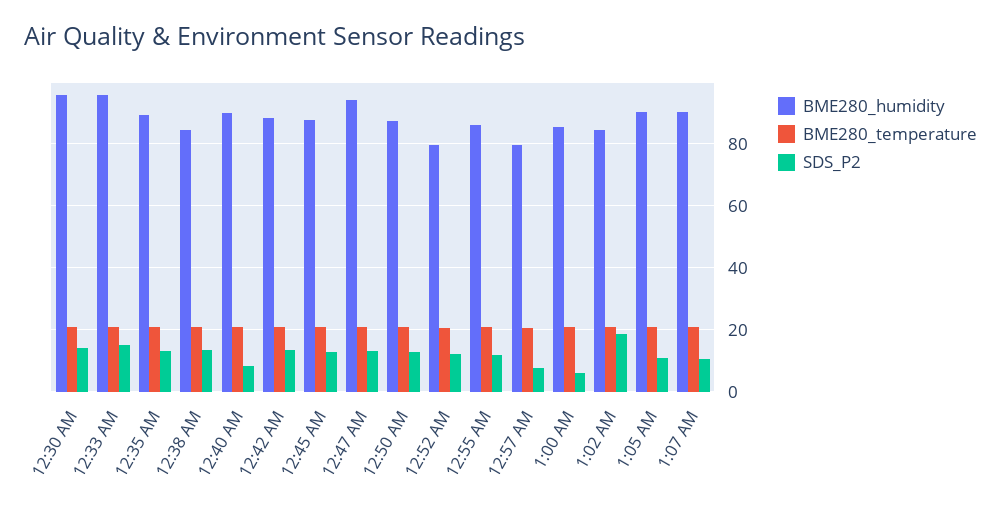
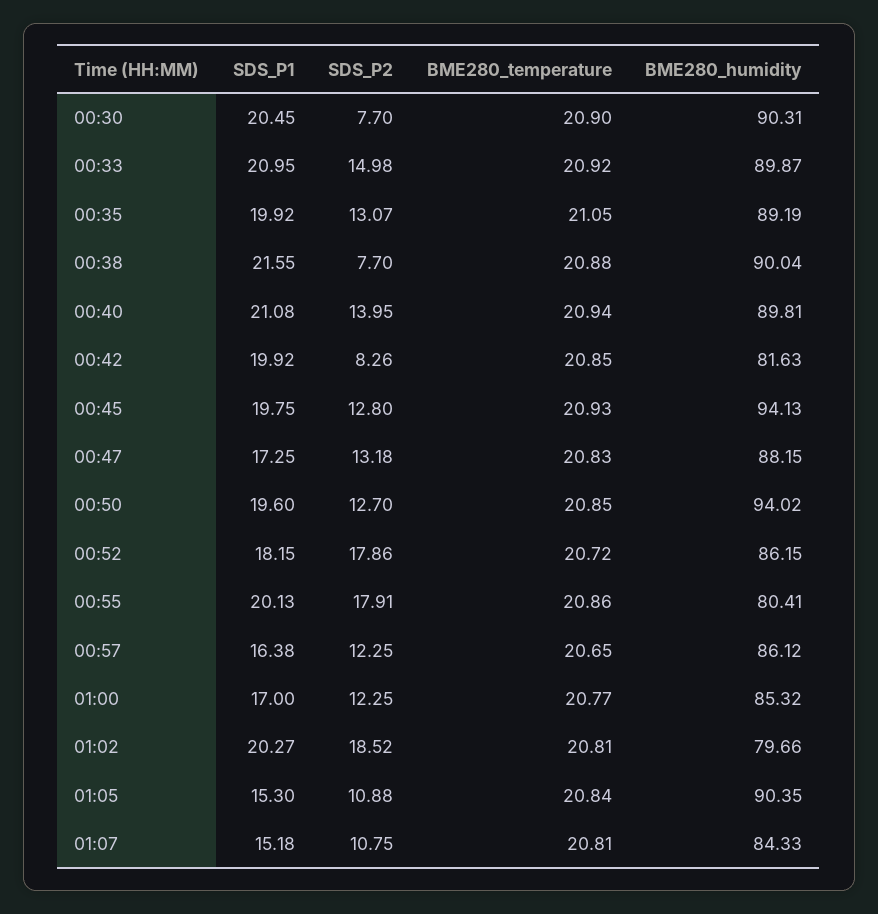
BME280_humidity, 12:30 AM: 96 -> 90.31
SDS_P2, 12:30 AM: 14 -> 7.7
BME280_humidity, 12:33 AM: 96 -> 89.87
BME280_humidity, 12:38 AM: 84 -> 90.04
SDS_P2, 12:38 AM: 14 -> 7.7
SDS_P2, 12:40 AM: 8 -> 13.95
BME280_humidity, 12:42 AM: 88 -> 81.63
SDS_P2, 12:42 AM: 14 -> 8.26
BME280_humidity, 12:45 AM: 88 -> 94.13
BME280_humidity, 12:47 AM: 94 -> 88.15
BME280_humidity, 12:50 AM: 88 -> 94.02
BME280_humidity, 12:52 AM: 80 -> 86.15
SDS_P2, 12:52 AM: 12 -> 17.86
BME280_humidity, 12:55 AM: 86 -> 80.41
SDS_P2, 12:55 AM: 12 -> 17.91
BME280_humidity, 12:57 AM: 80 -> 86.12
SDS_P2, 12:57 AM: 8 -> 12.25
SDS_P2, 1:00 AM: 6 -> 12.25
BME280_humidity, 1:02 AM: 84 -> 79.66
BME280_humidity, 1:07 AM: 90 -> 84.33
SDS_P1, 12:30 AM: none -> 20.45
SDS_P1, 12:33 AM: none -> 20.95
SDS_P1, 12:35 AM: none -> 19.92
SDS_P1, 12:38 AM: none -> 21.55
SDS_P1, 12:40 AM: none -> 21.08
SDS_P1, 12:42 AM: none -> 19.92
SDS_P1, 12:45 AM: none -> 19.75
SDS_P1, 12:47 AM: none -> 17.25
SDS_P1, 12:50 AM: none -> 19.6
SDS_P1, 12:52 AM: none -> 18.15
SDS_P1, 12:55 AM: none -> 20.13
SDS_P1, 12:57 AM: none -> 16.38
SDS_P1, 1:00 AM: none -> 17
SDS_P1, 1:02 AM: none -> 20.27
SDS_P1, 1:05 AM: none -> 15.3
SDS_P1, 1:07 AM: none -> 15.18

